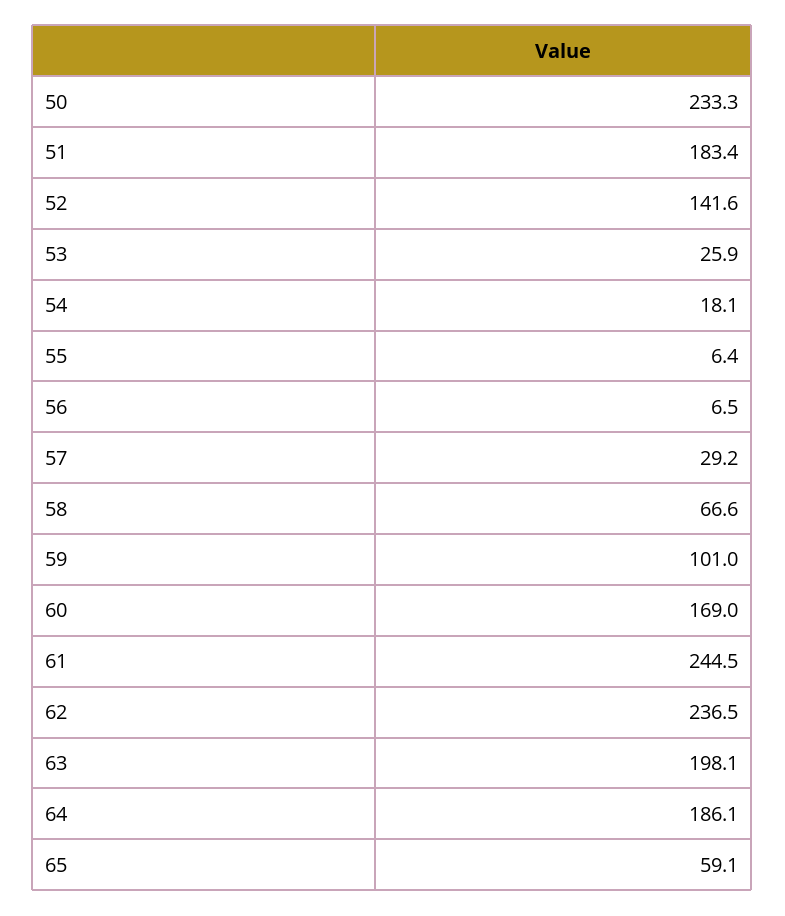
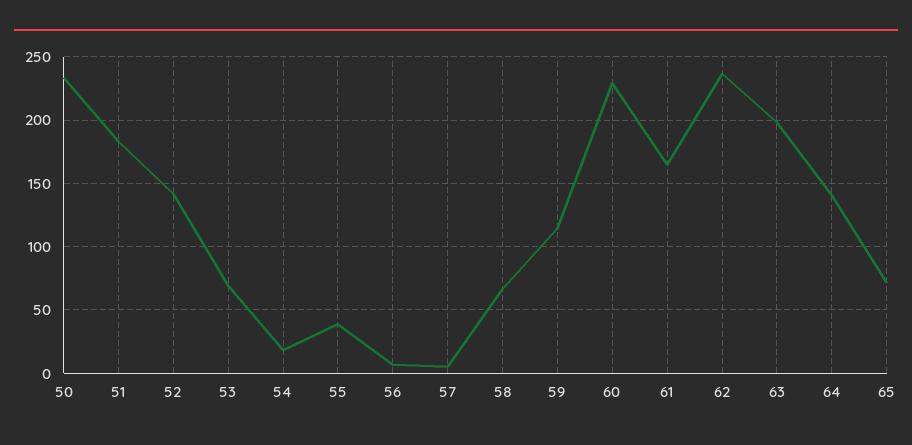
53: 25.9 -> 70
55: 6.4 -> 40
57: 29.2 -> 5
59: 101 -> 115
60: 169 -> 230
61: 244.5 -> 165
64: 186.1 -> 140
65: 59.1 -> 70

